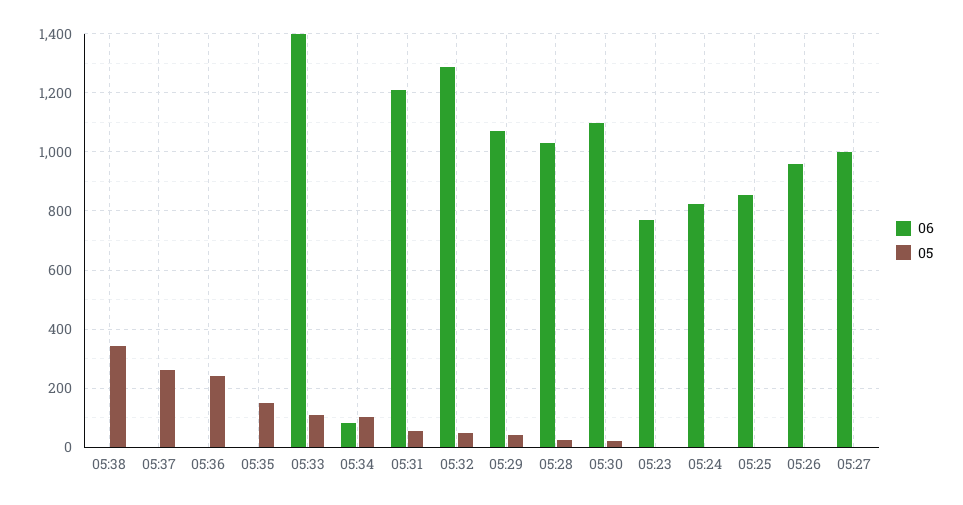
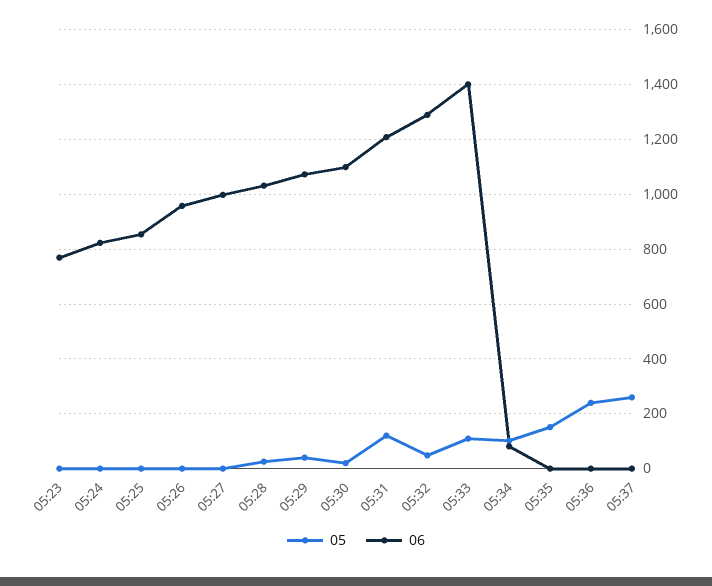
06, 05:38: 0 -> none
05, 05:38: 350 -> none
05, 05:31: 50 -> 125

